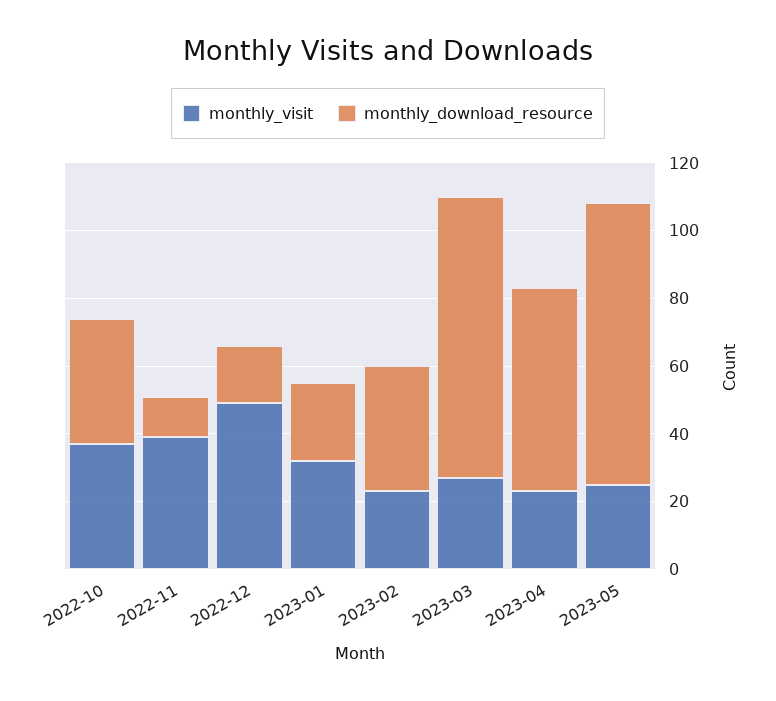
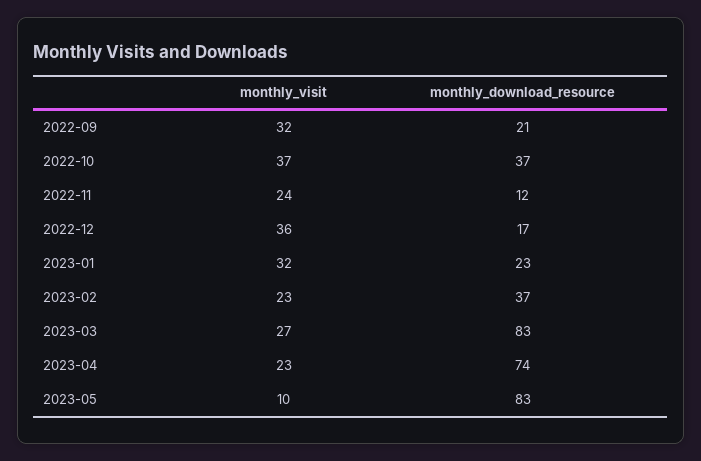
monthly_visit, 2022-11: 40 -> 24
monthly_visit, 2022-12: 50 -> 36
monthly_download_resource, 2023-04: 60 -> 74
monthly_visit, 2023-05: 25 -> 10
monthly_visit, 2022-09: none -> 32
monthly_download_resource, 2022-09: none -> 21

